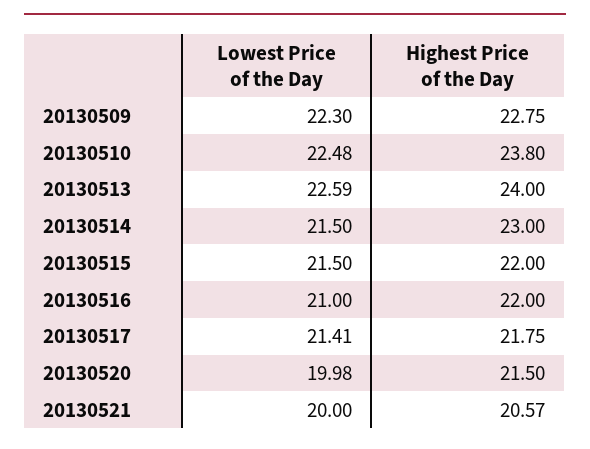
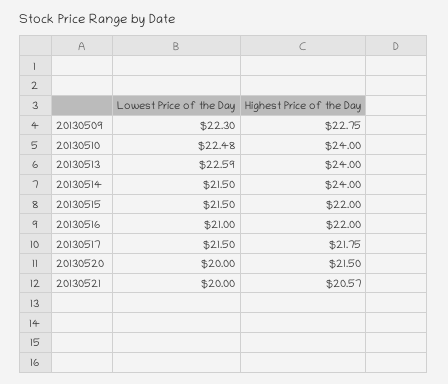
Highest Price of the Day, 20130510: 23.8 -> 24
Highest Price of the Day, 20130514: 23 -> 24
Lowest Price of the Day, 20130517: 21.41 -> 21.5
Lowest Price of the Day, 20130520: 19.98 -> 20

